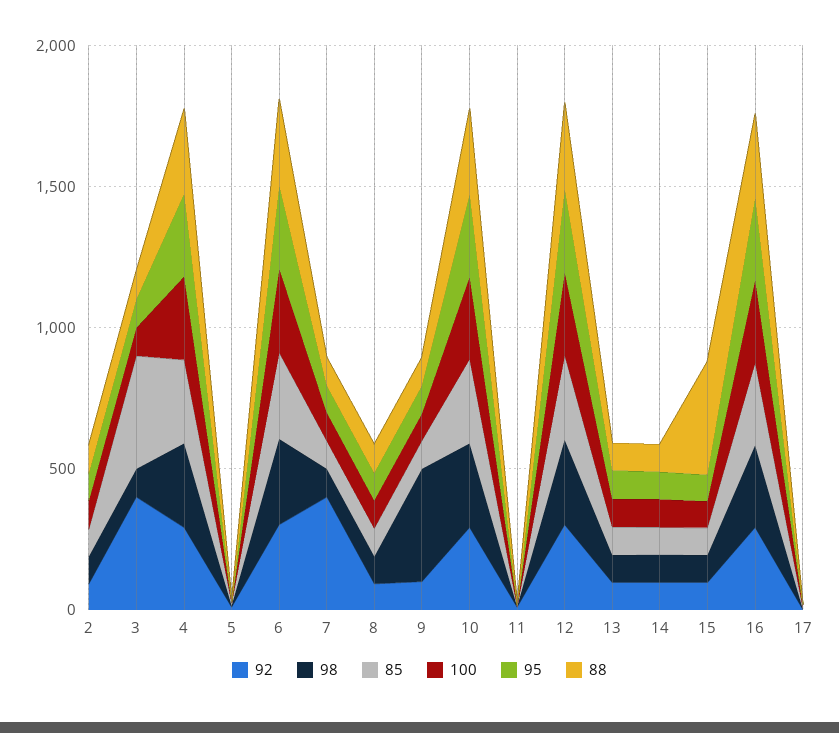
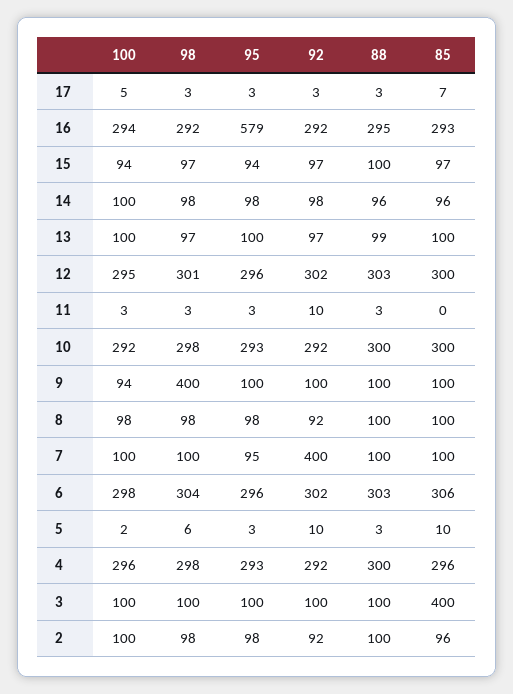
92, 3: 400 -> 100
88, 15: 400 -> 100
95, 16: 300 -> 579

